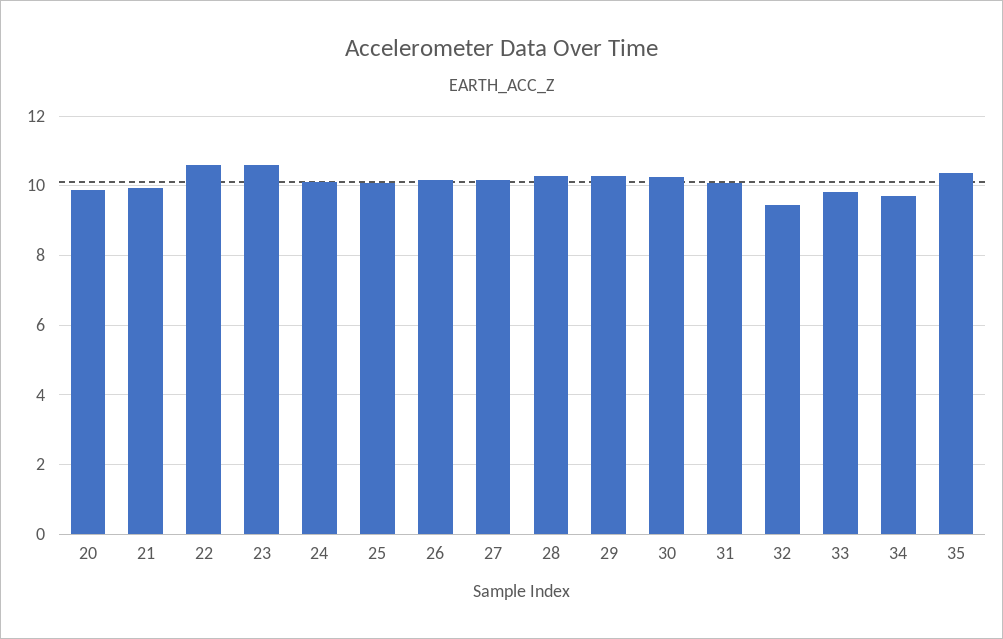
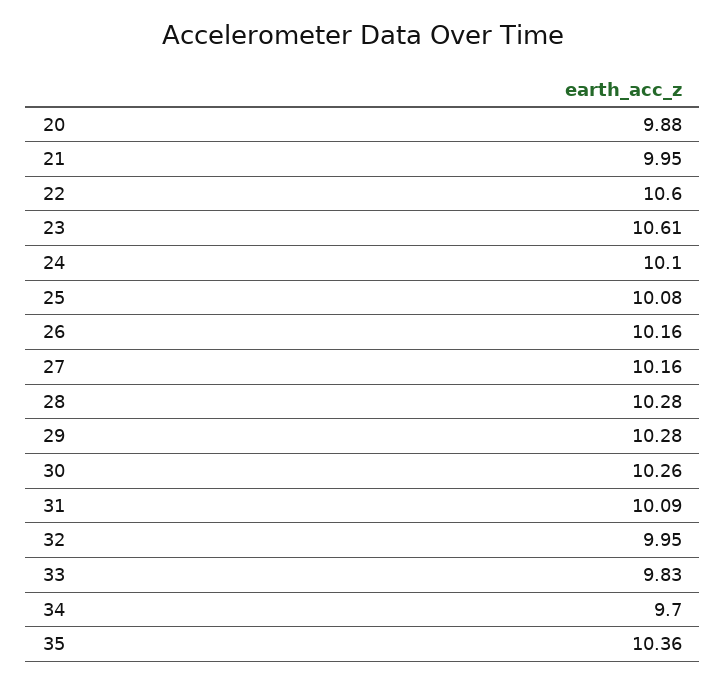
32: 9.4 -> 9.95

